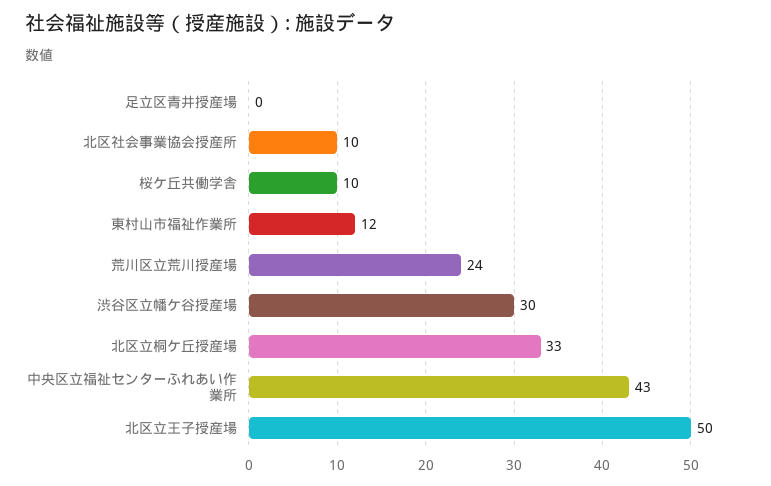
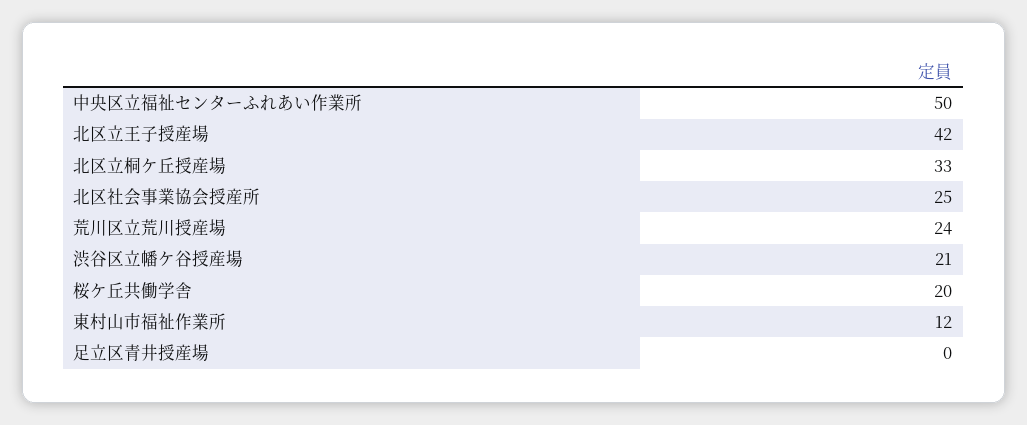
北区社会事業協会授産所: 10 -> 25
桜ケ丘共働学舎: 10 -> 20
渋谷区立幡ケ谷授産場: 30 -> 21
中央区立福祉センターふれあい作業所: 43 -> 50
北区立王子授産場: 50 -> 42

